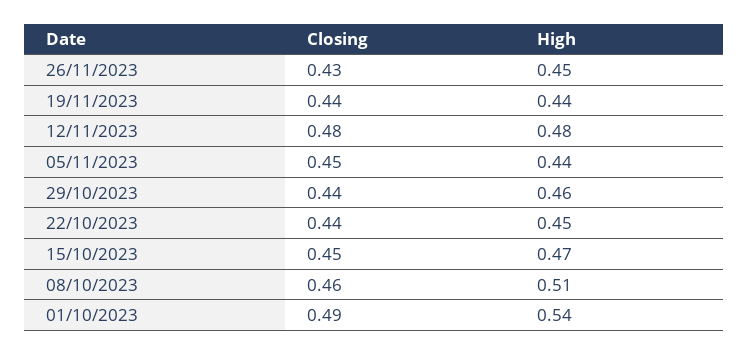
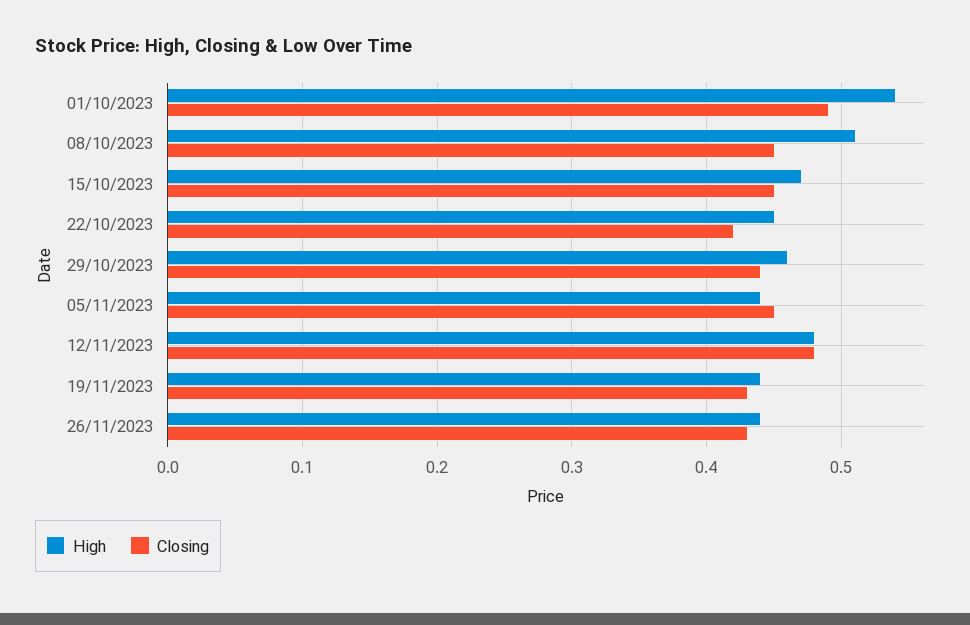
High, 26/11/2023: 0.45 -> 0.44
Closing, 19/11/2023: 0.44 -> 0.43
Closing, 22/10/2023: 0.44 -> 0.42
Closing, 08/10/2023: 0.46 -> 0.45

